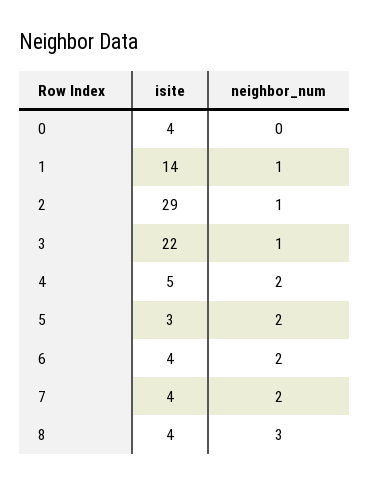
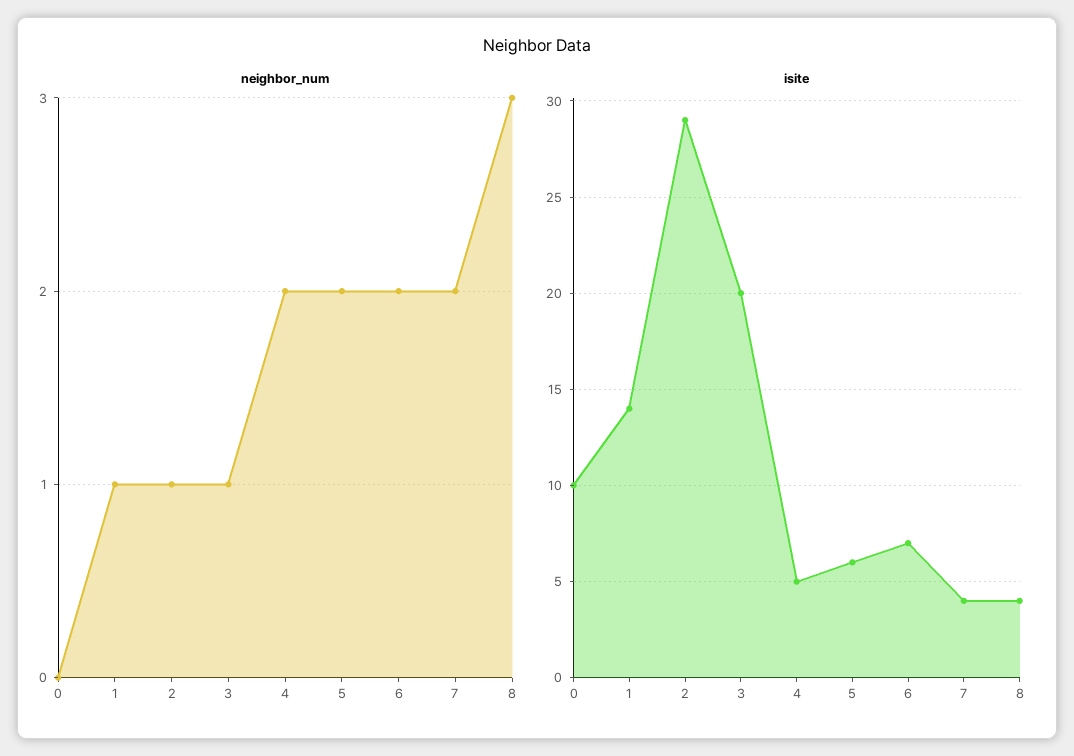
isite, 0: 4 -> 10
isite, 3: 22 -> 20
isite, 5: 3 -> 6
isite, 6: 4 -> 7

